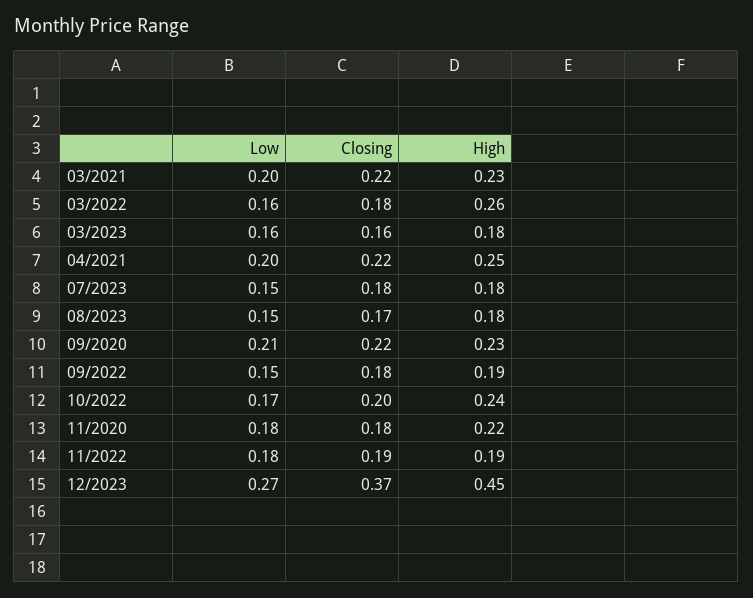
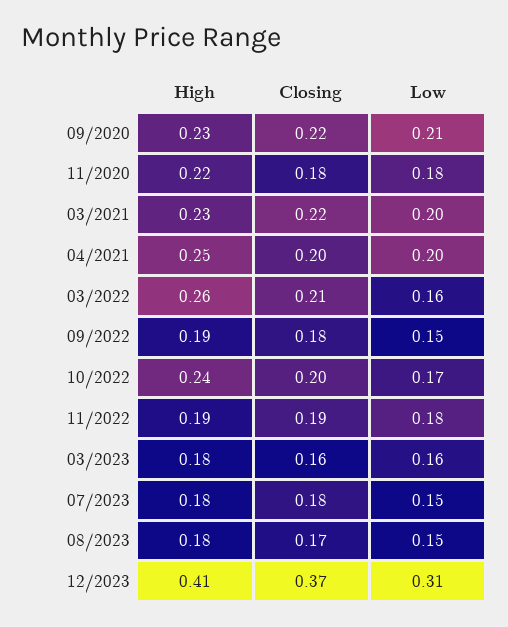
Closing, 03/2022: 0.18 -> 0.21
Closing, 04/2021: 0.22 -> 0.2
Low, 12/2023: 0.27 -> 0.31
High, 12/2023: 0.45 -> 0.41

